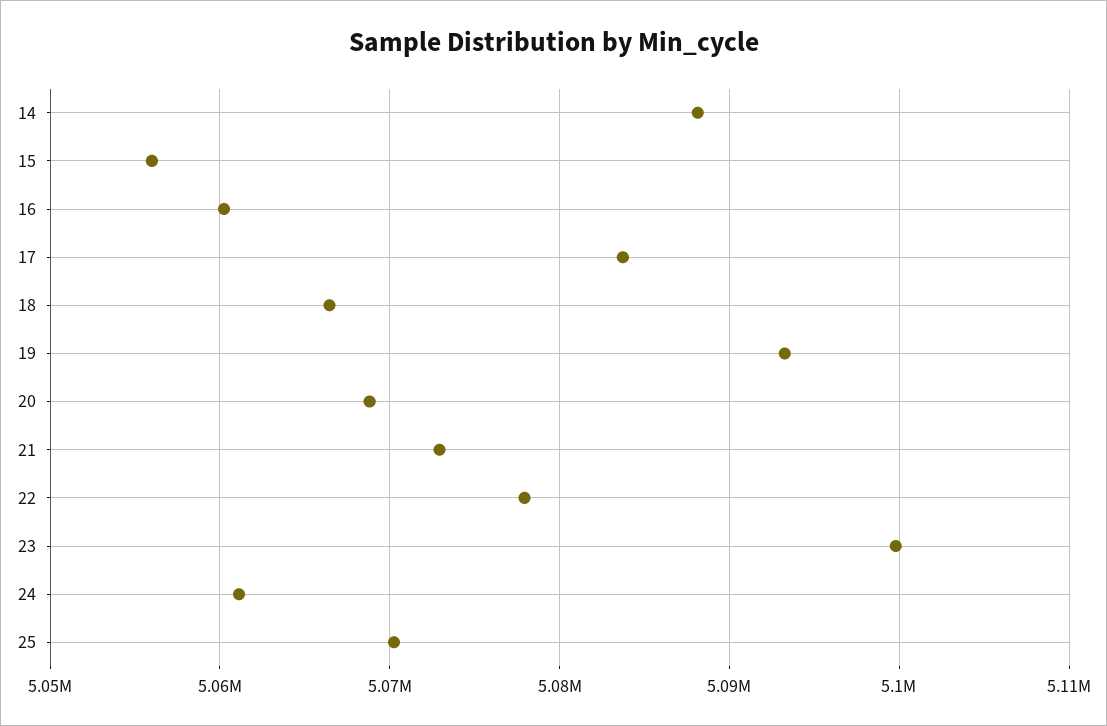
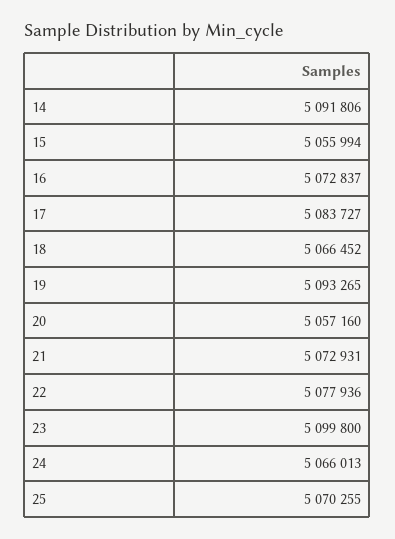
14: 5088000 -> 5091806
16: 5060000 -> 5072837
20: 5069000 -> 5057160
24: 5061000 -> 5066013

